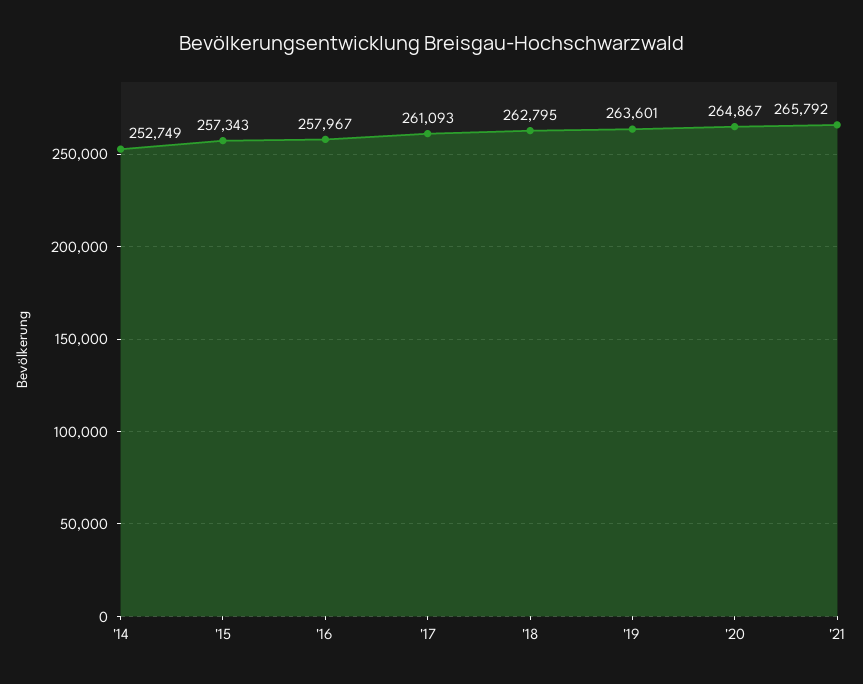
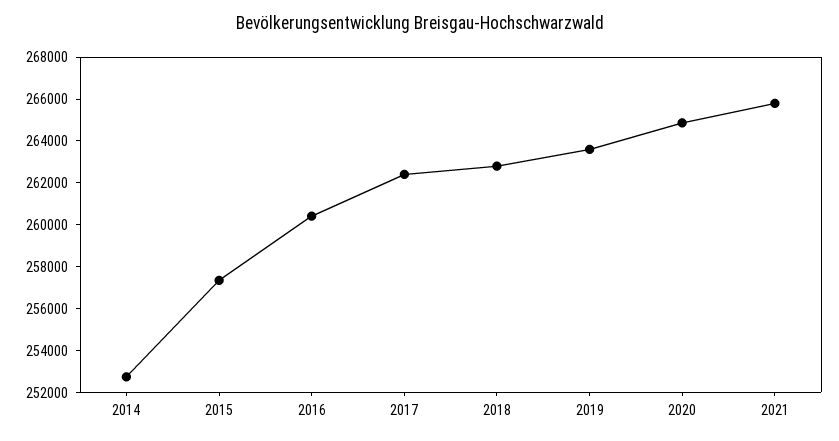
'16: 257967 -> 260500
'17: 261093 -> 262500

